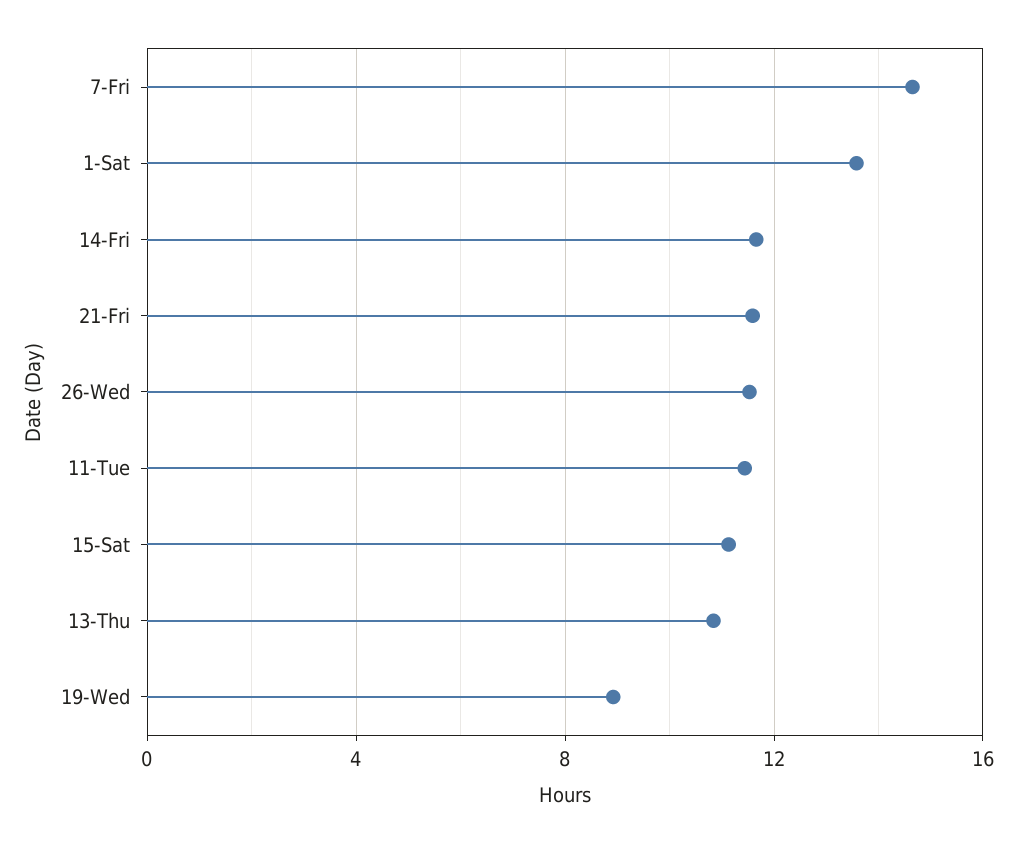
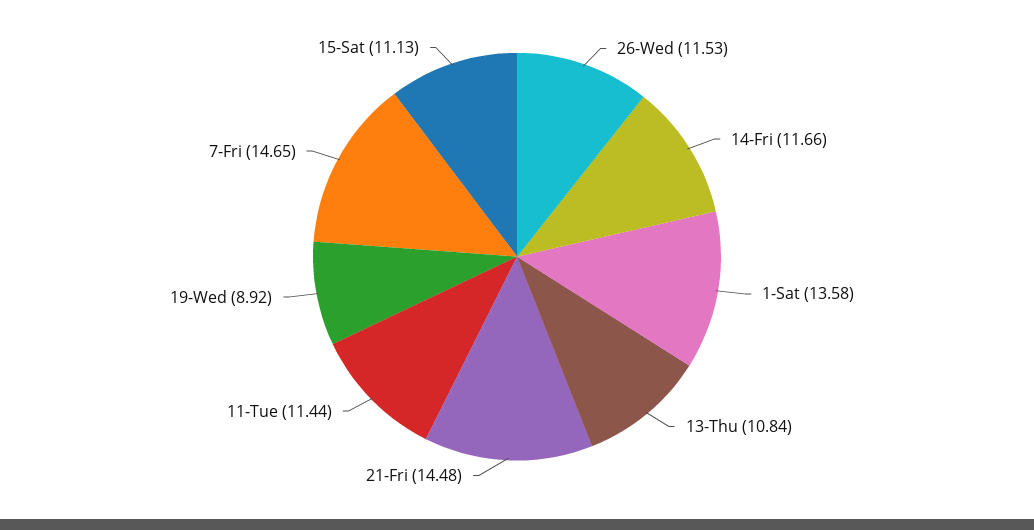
21-Fri: 11.5 -> 14.48

